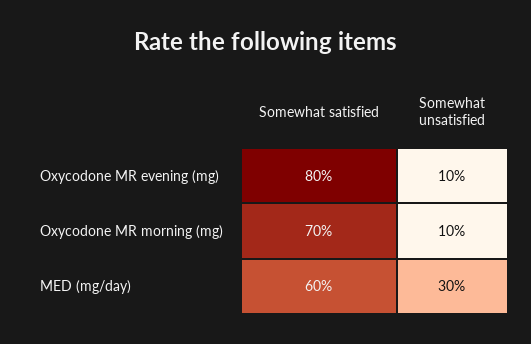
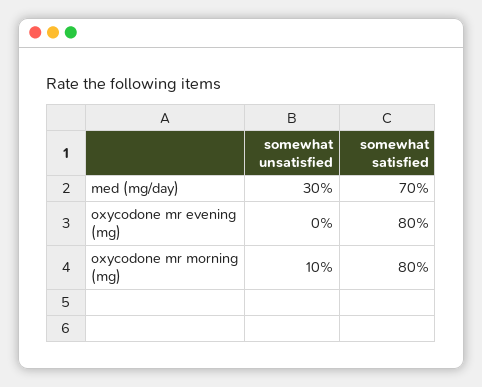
Somewhat unsatisfied, Oxycodone MR evening (mg): 10 -> 0
Somewhat satisfied, Oxycodone MR morning (mg): 70 -> 80
Somewhat satisfied, MED (mg/day): 60 -> 70

